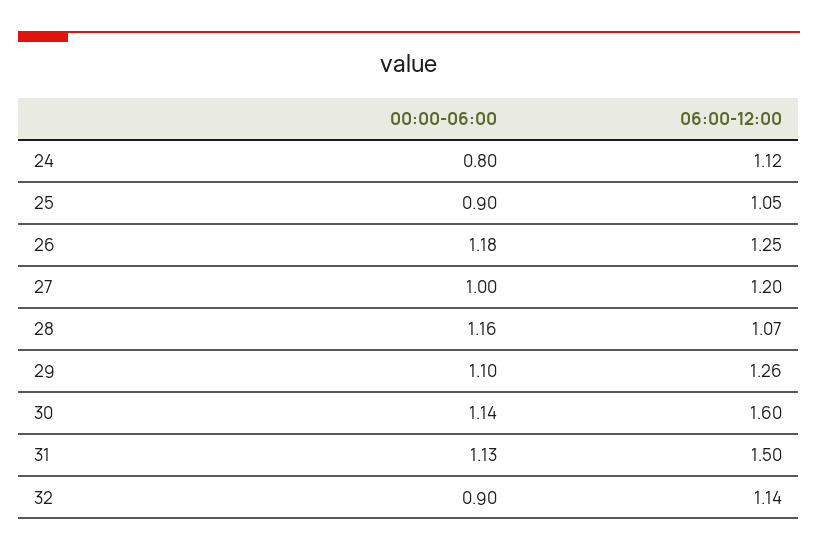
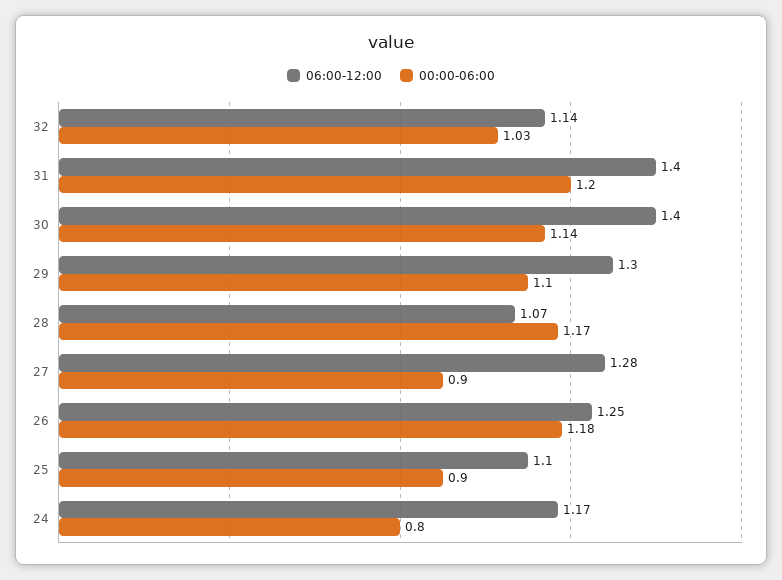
06:00-12:00, 24: 1.12 -> 1.17
06:00-12:00, 25: 1.05 -> 1.1
00:00-06:00, 27: 1 -> 0.9
06:00-12:00, 27: 1.2 -> 1.28
00:00-06:00, 28: 1.16 -> 1.17
06:00-12:00, 29: 1.26 -> 1.3
06:00-12:00, 30: 1.6 -> 1.4
00:00-06:00, 31: 1.13 -> 1.2
06:00-12:00, 31: 1.5 -> 1.4
00:00-06:00, 32: 0.9 -> 1.03

